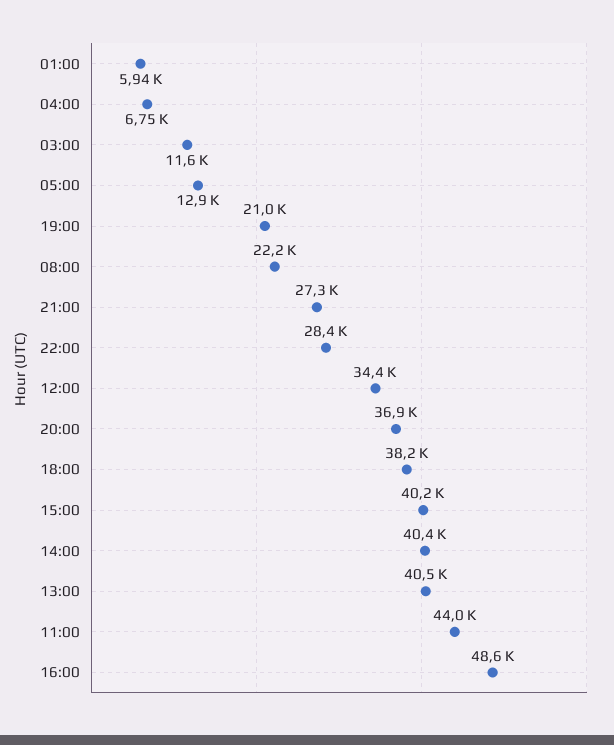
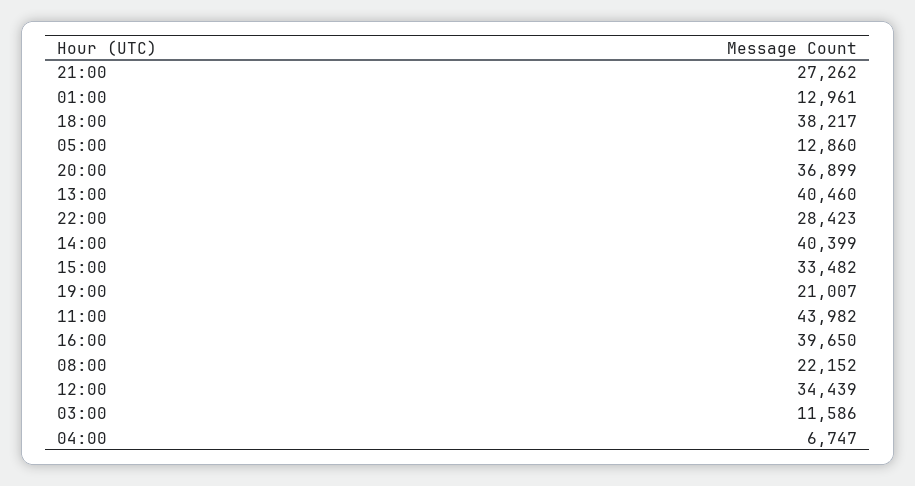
01:00: 5940 -> 12961
15:00: 40200 -> 33482
16:00: 48600 -> 39650

